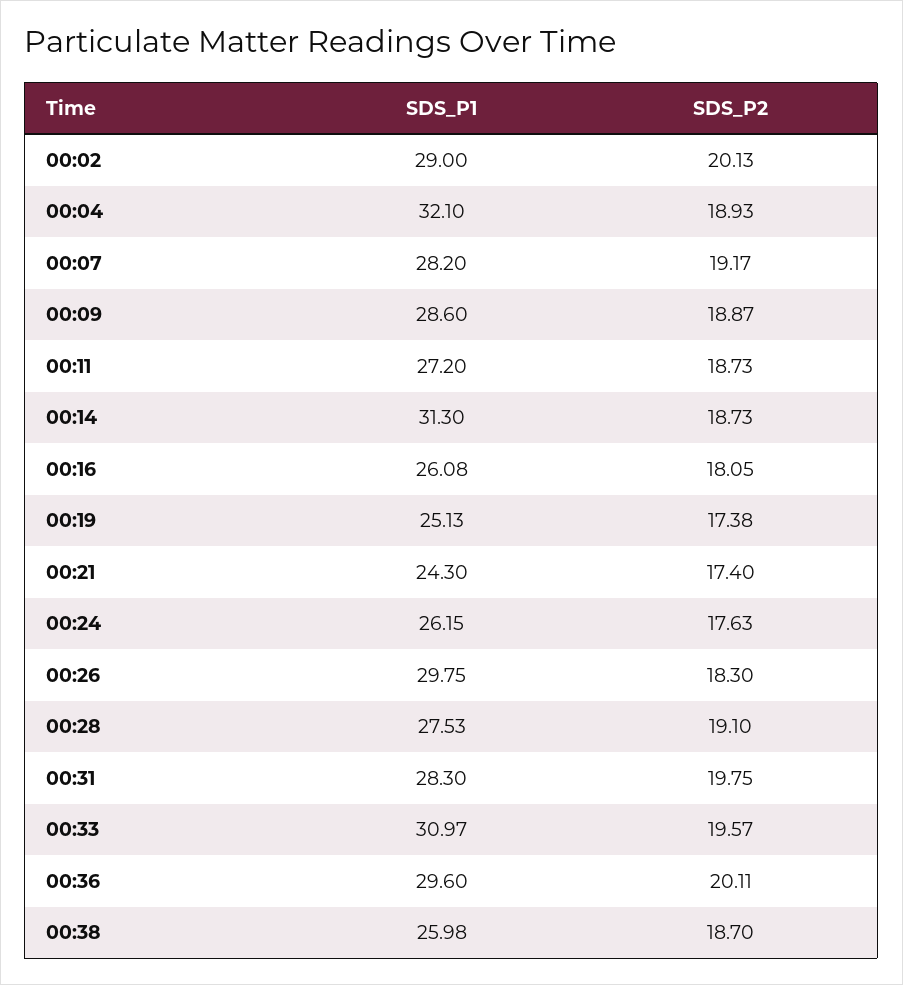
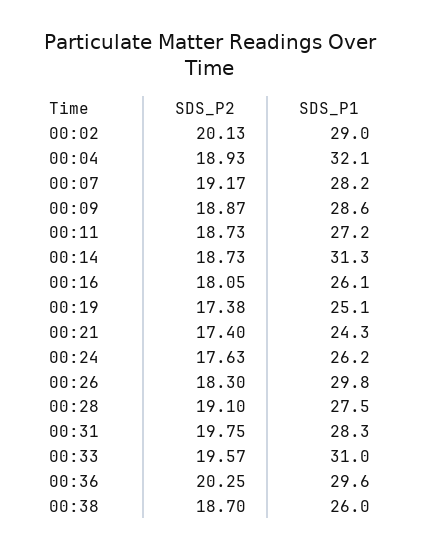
SDS_P2, 00:36: 20.11 -> 20.25

